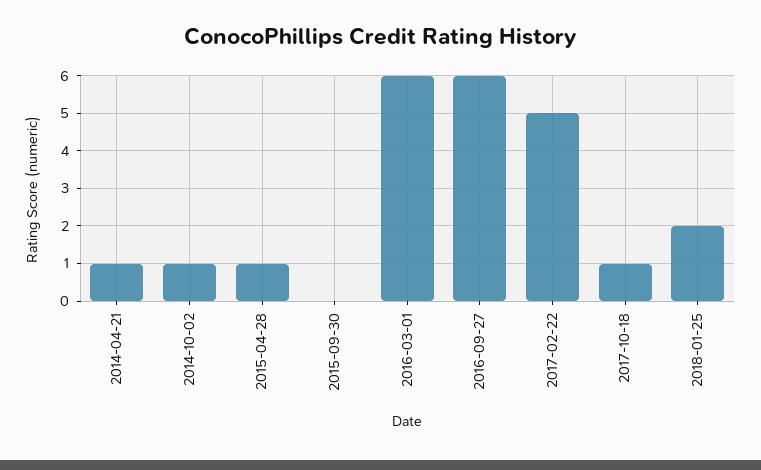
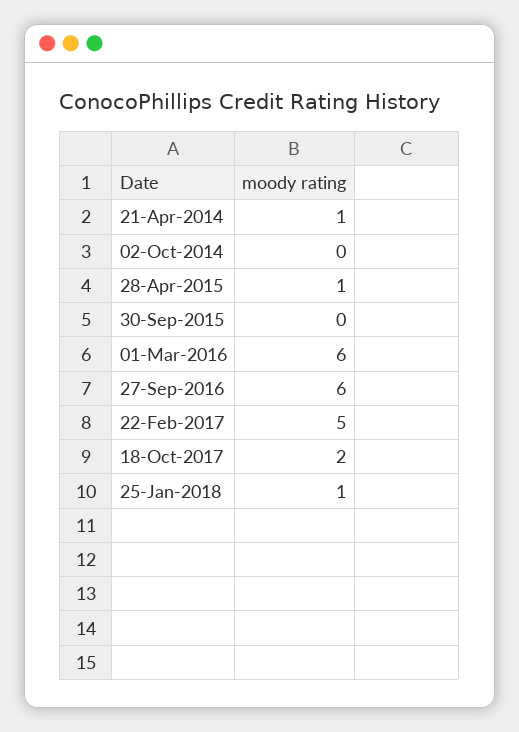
2014-10-02: 1 -> 0
2017-10-18: 1 -> 2
2018-01-25: 2 -> 1

